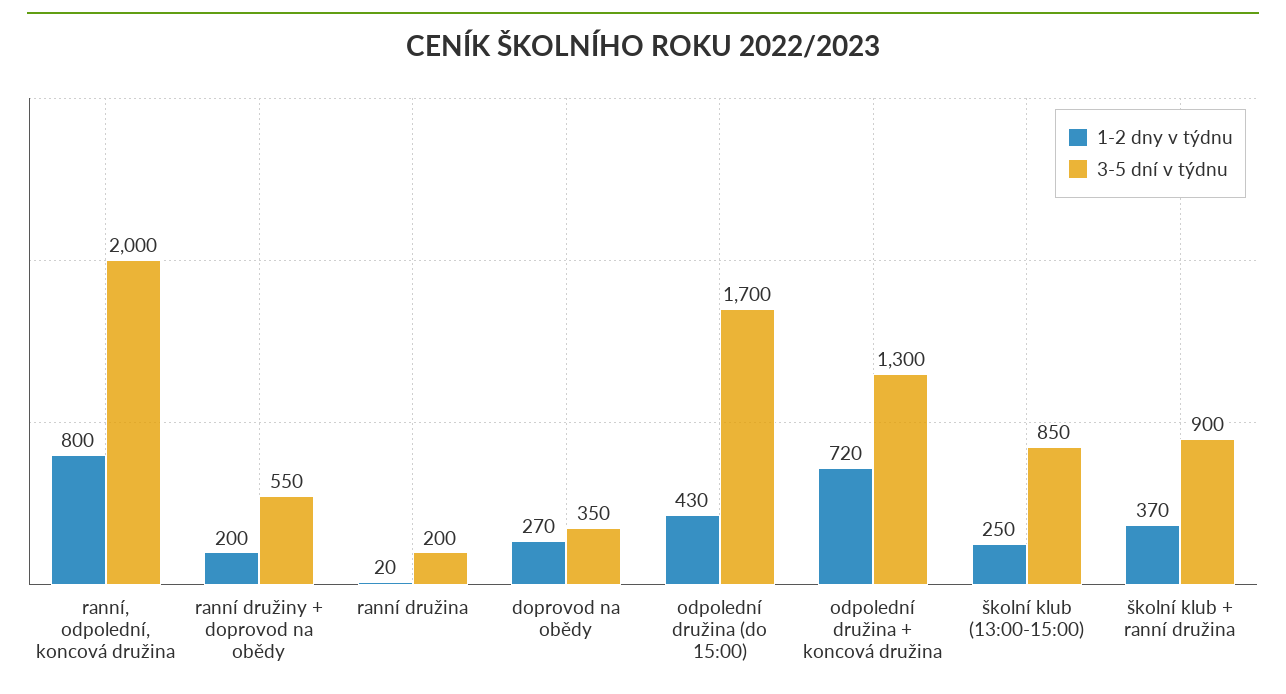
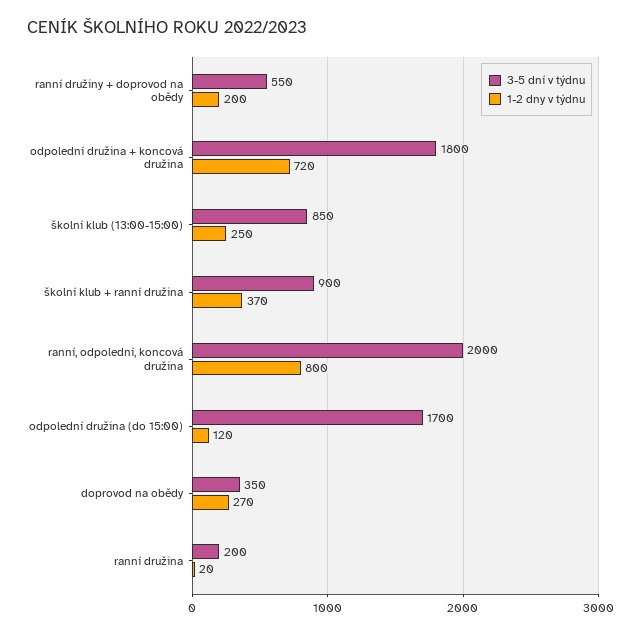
1-2 dny v týdnu, odpolední družina (do 15:00): 430 -> 120
3-5 dní v týdnu, odpolední družina + koncová družina: 1300 -> 1800

